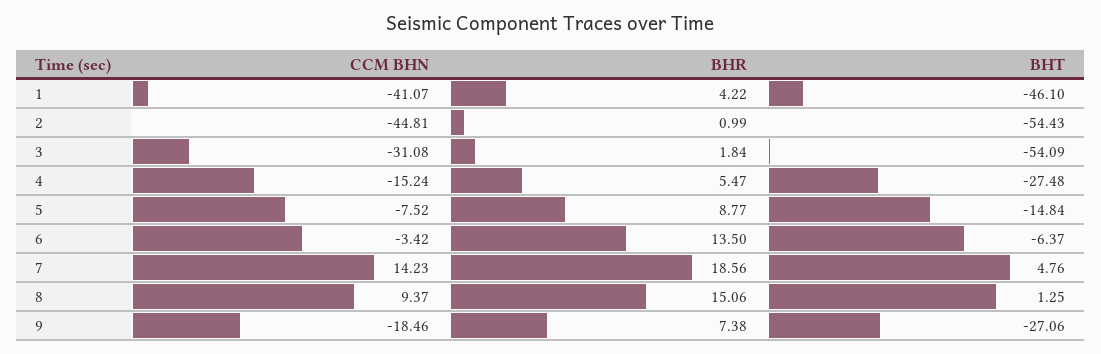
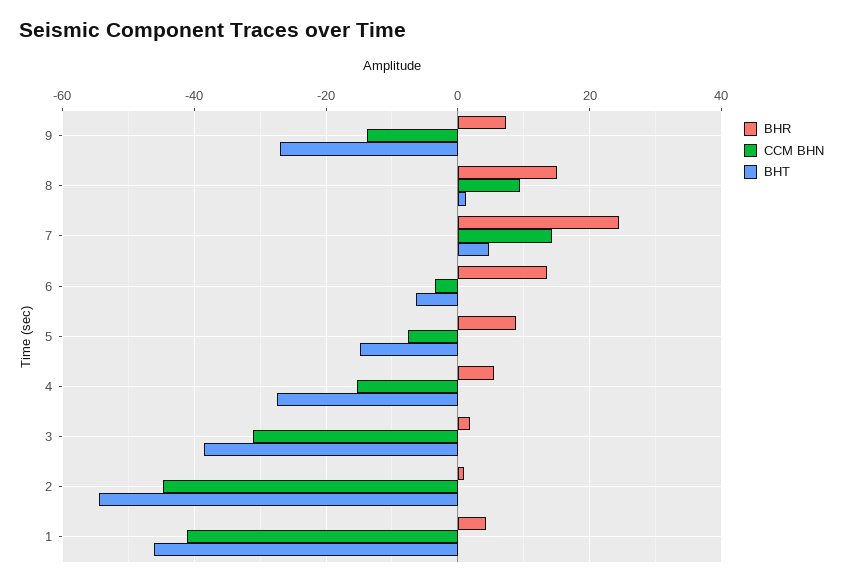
BHT, 3: -54.09 -> -38
BHR, 7: 18.56 -> 24
CCM BHN, 9: -18.46 -> -14

